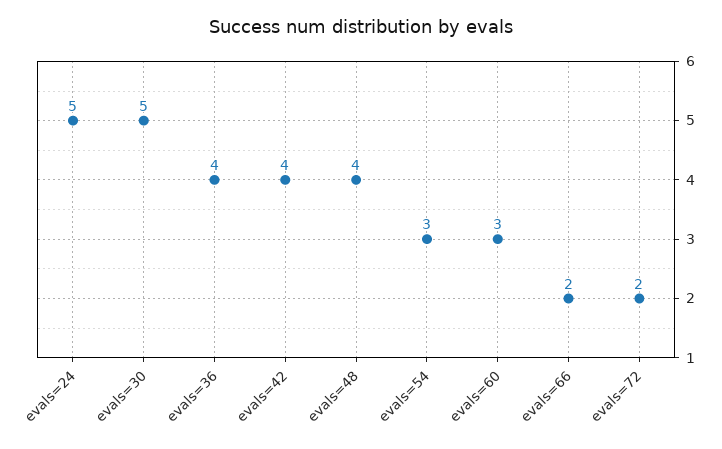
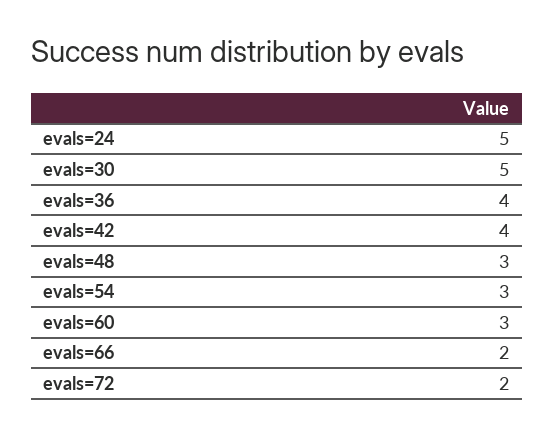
evals=48: 4 -> 3

